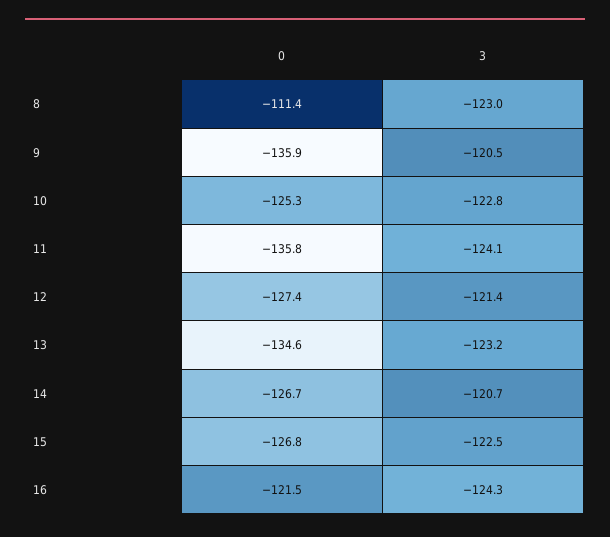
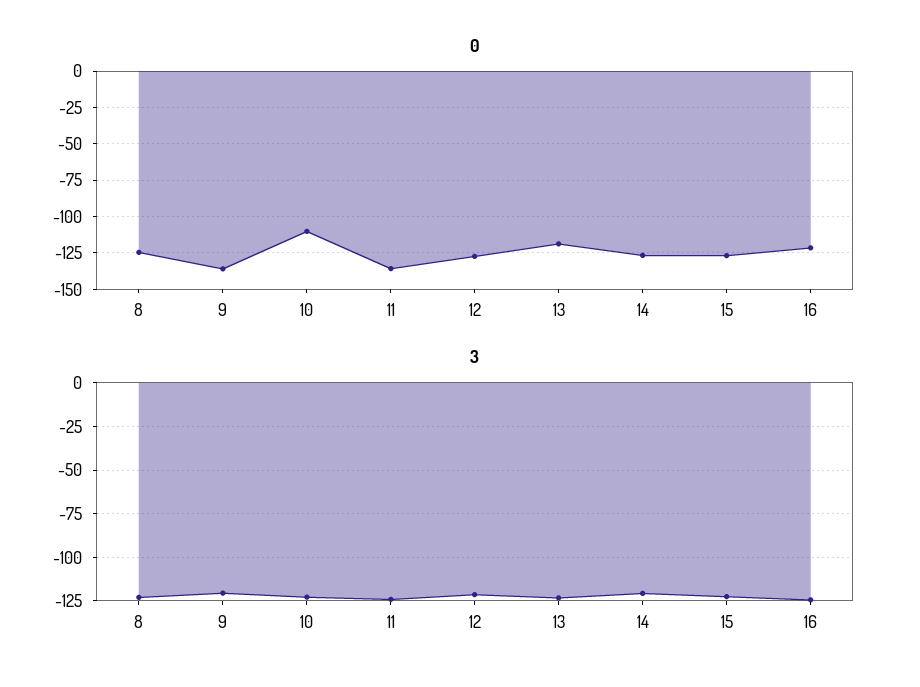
0, 8: -111.4 -> -125
0, 10: -125.3 -> -110
0, 13: -134.6 -> -120

